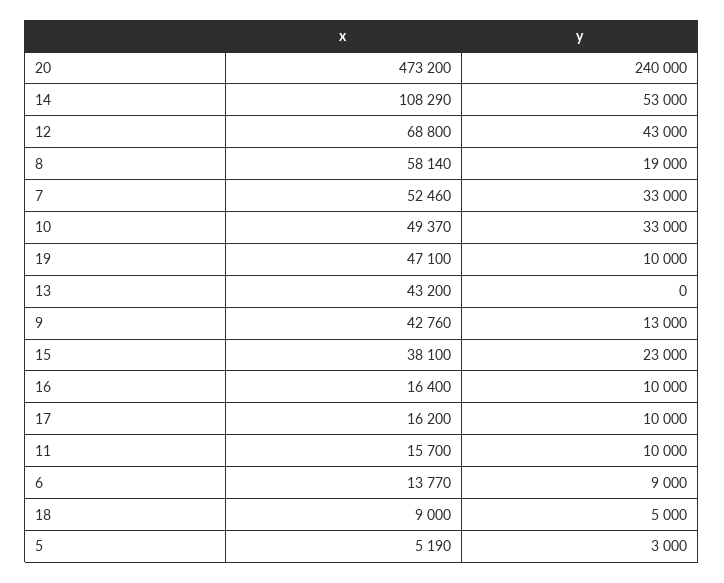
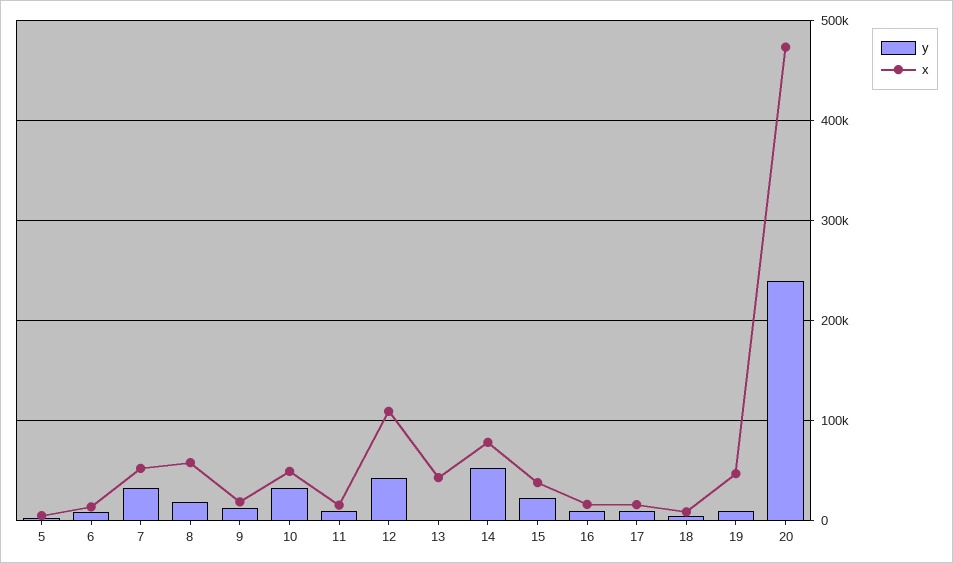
x, 14: 108290 -> 80000
x, 12: 68800 -> 110000
x, 9: 42760 -> 20000

